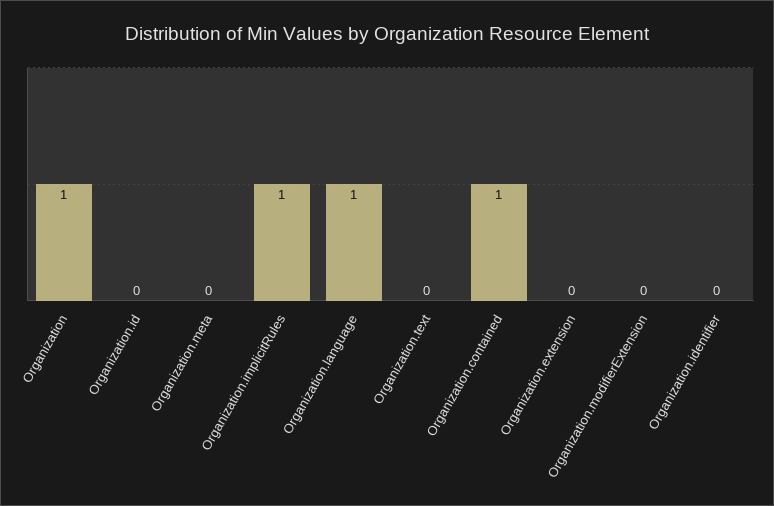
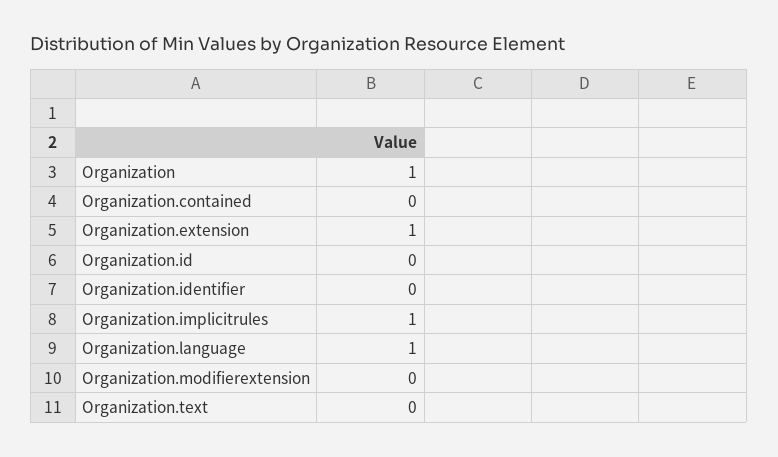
Organization.meta: 0 -> none
Organization.contained: 1 -> 0
Organization.extension: 0 -> 1

